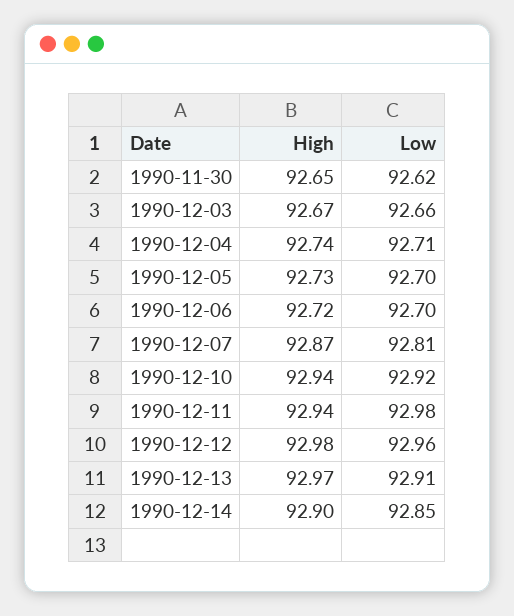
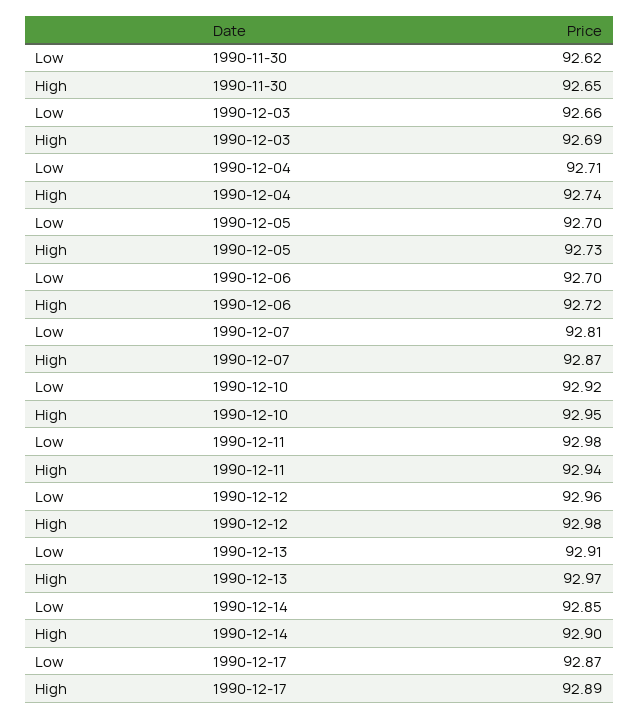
High, 1990-12-03: 92.67 -> 92.69
High, 1990-12-10: 92.94 -> 92.95
Low, 1990-12-17: none -> 92.87
High, 1990-12-17: none -> 92.89

